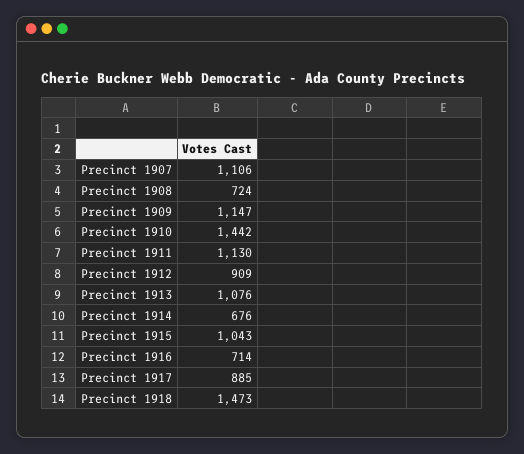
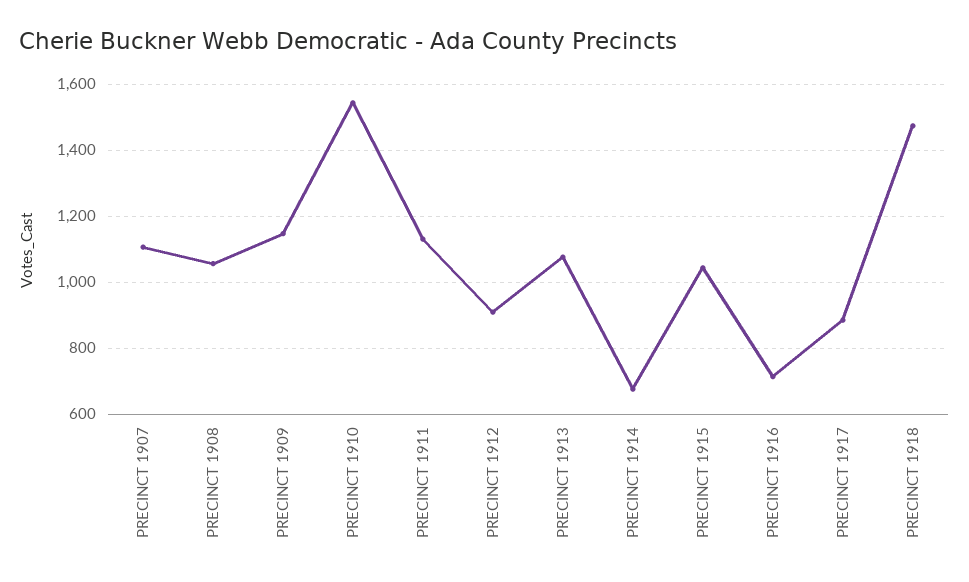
Precinct 1908: 724 -> 1060
Precinct 1910: 1442 -> 1540

